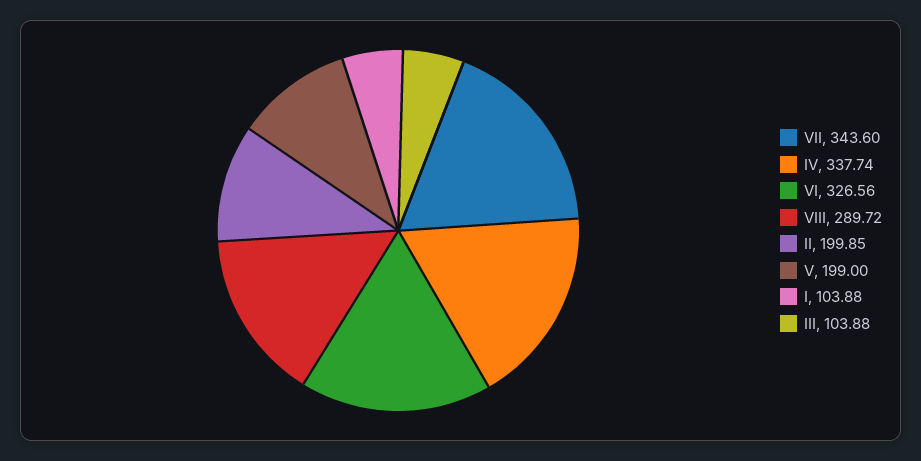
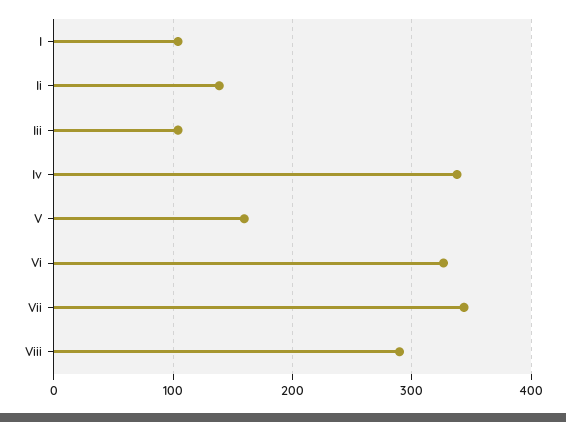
II: 199.85 -> 140
V: 199 -> 160

